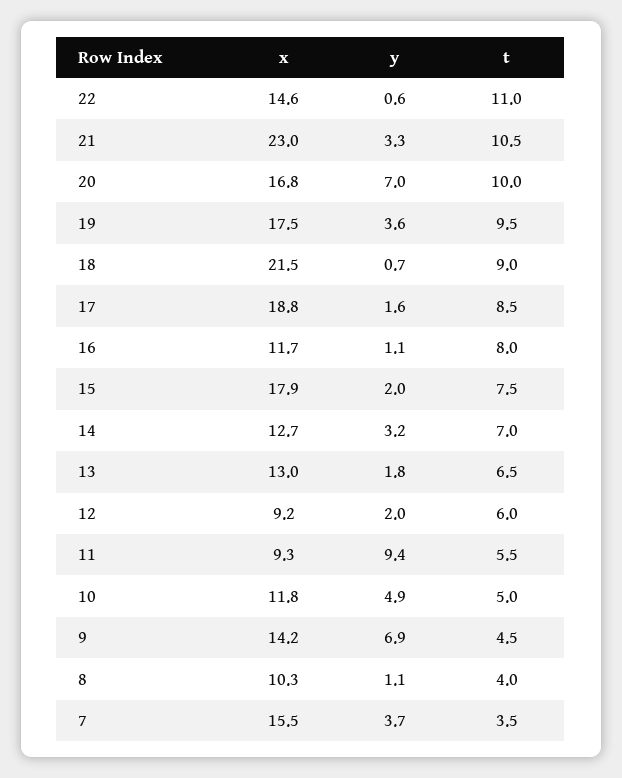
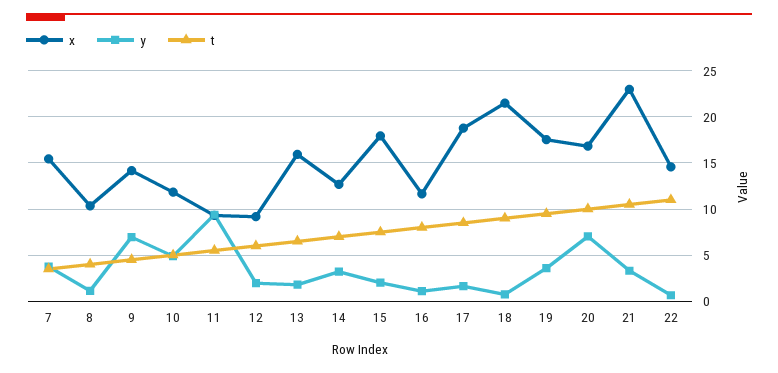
x, 13: 13 -> 16

